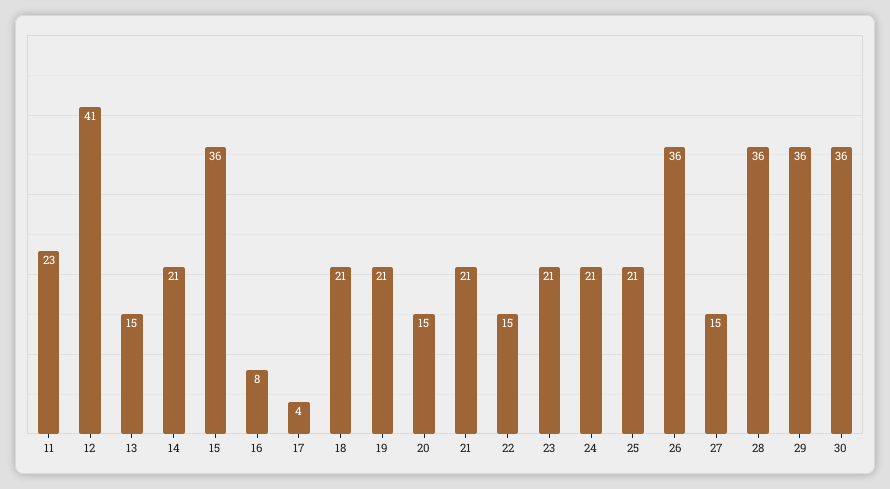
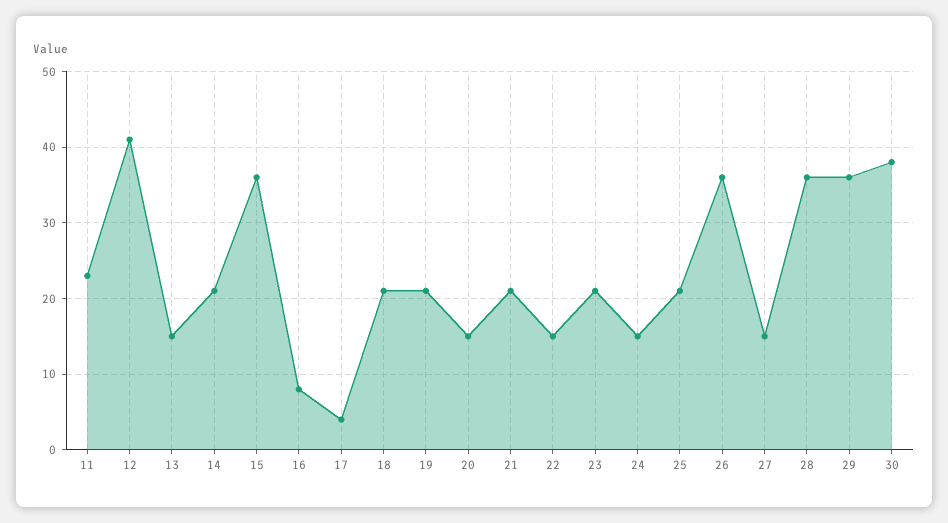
24: 21 -> 15
30: 36 -> 38

